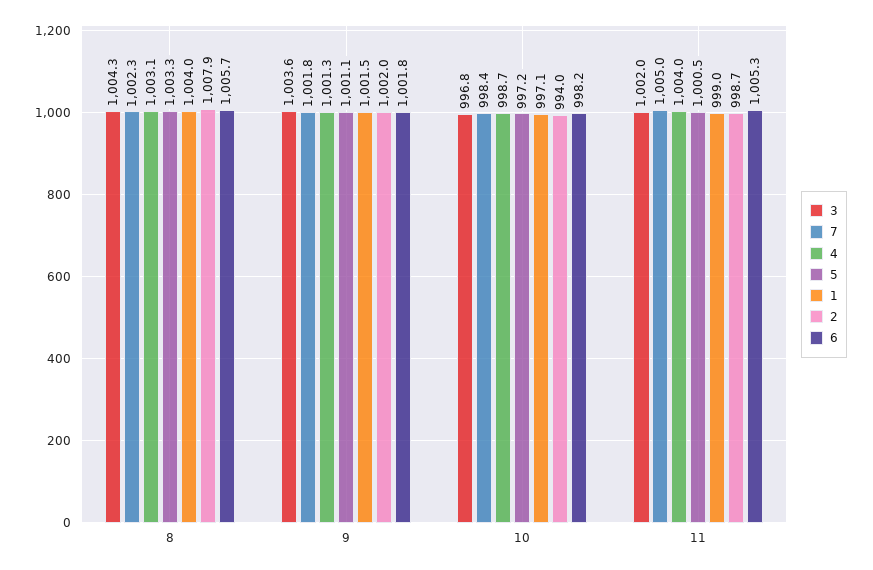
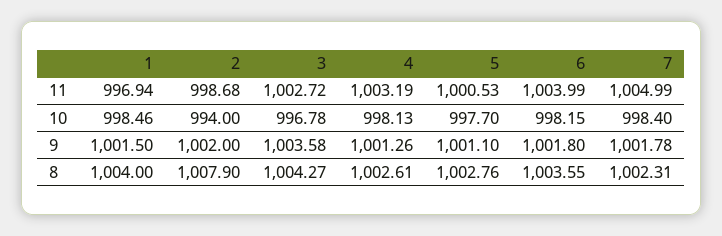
4, 8: 1003.1 -> 1002.61
5, 8: 1003.3 -> 1002.76
6, 8: 1005.7 -> 1003.55
4, 10: 998.7 -> 998.13
5, 10: 997.2 -> 997.7
1, 10: 997.1 -> 998.46
3, 11: 1002 -> 1002.72
4, 11: 1004 -> 1003.19
1, 11: 999 -> 996.94
6, 11: 1005.3 -> 1003.99

